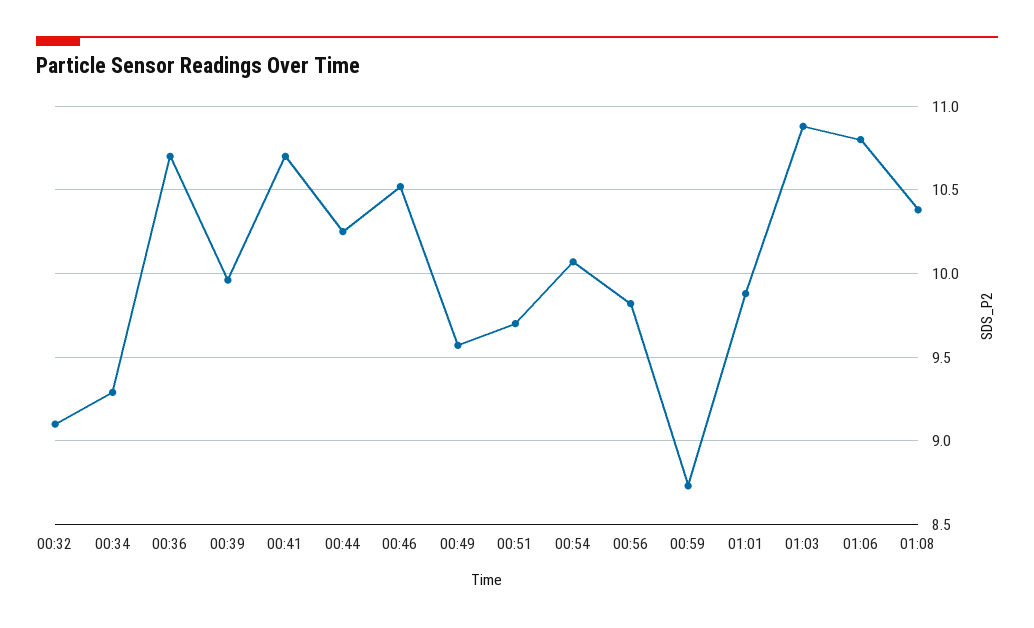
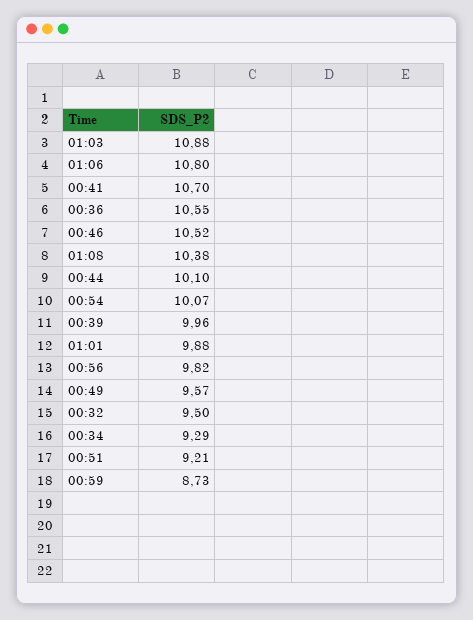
00:32: 9.1 -> 9.5
00:36: 10.7 -> 10.55
00:44: 10.25 -> 10.1
00:51: 9.7 -> 9.21

